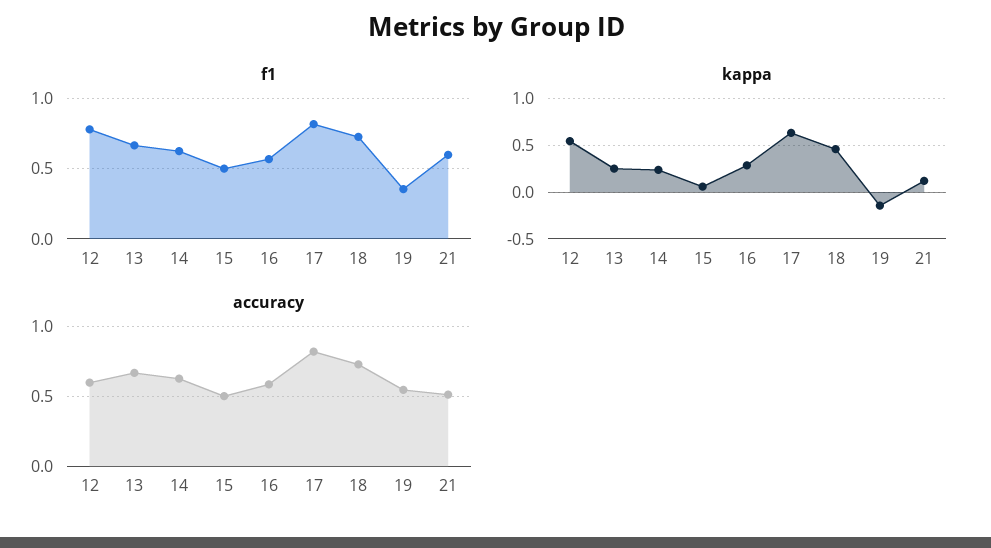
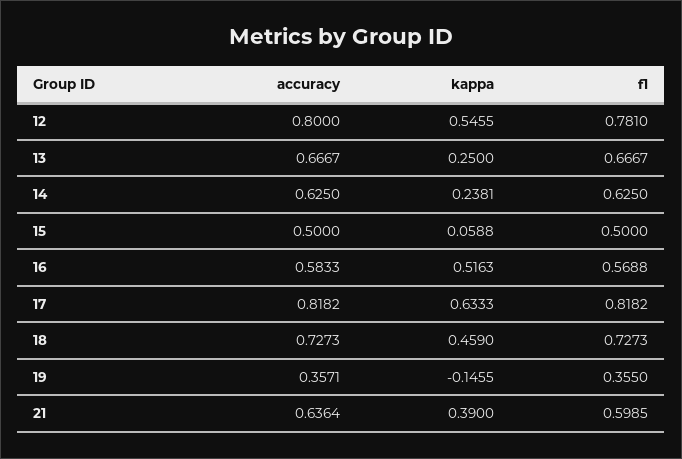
kappa, 16: 0.3 -> 0.5163
kappa, 21: 0.1 -> 0.39
accuracy, 12: 0.6 -> 0.8
accuracy, 19: 0.55 -> 0.3571
accuracy, 21: 0.5 -> 0.6364

